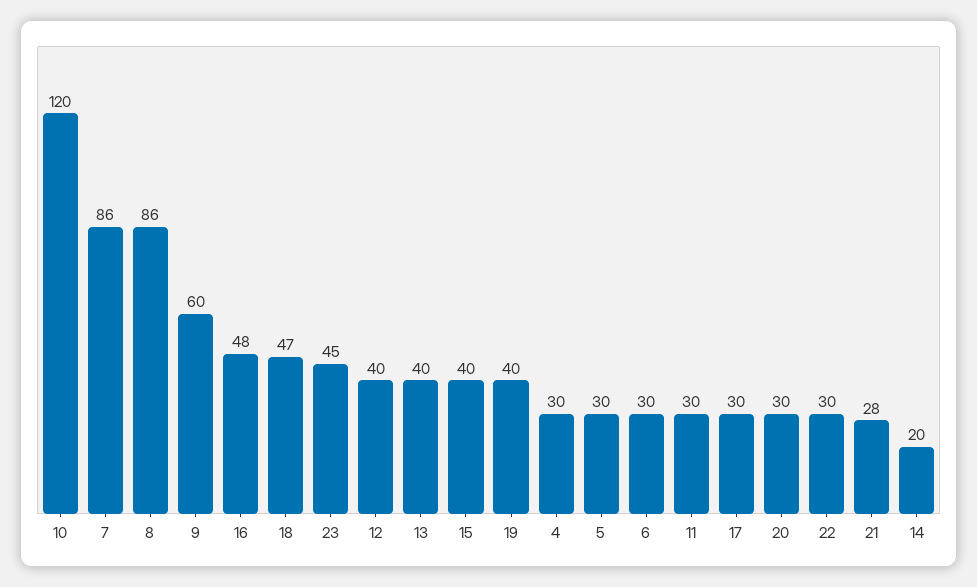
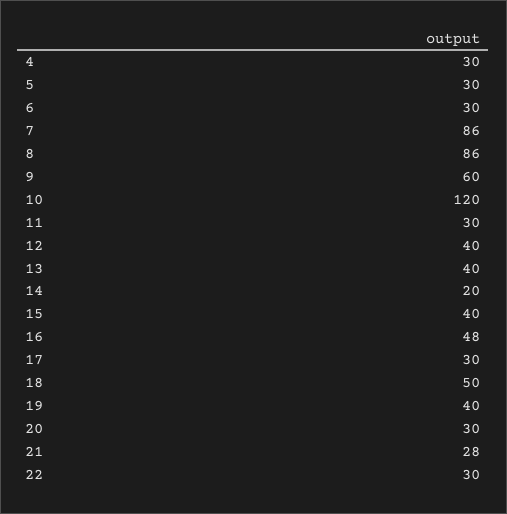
18: 47 -> 50
23: 45 -> none

